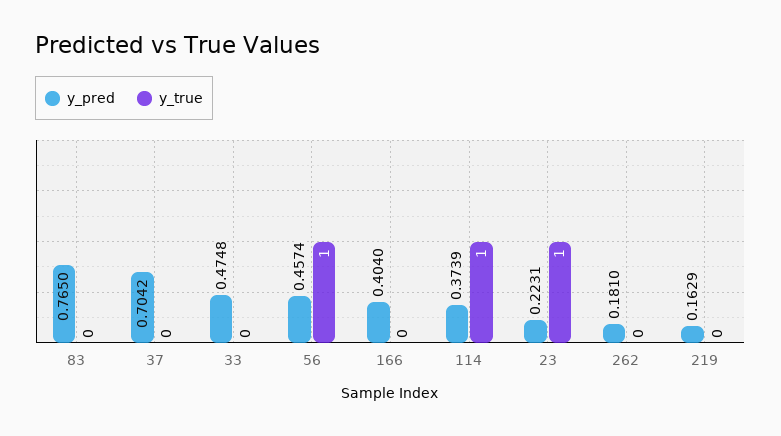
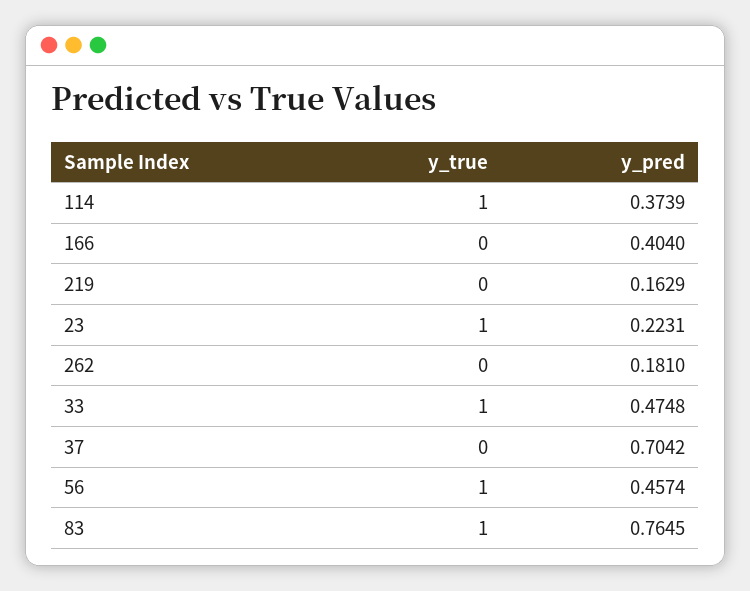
y_pred, 83: 0.765 -> 0.7645
y_true, 83: 0 -> 1
y_true, 33: 0 -> 1

